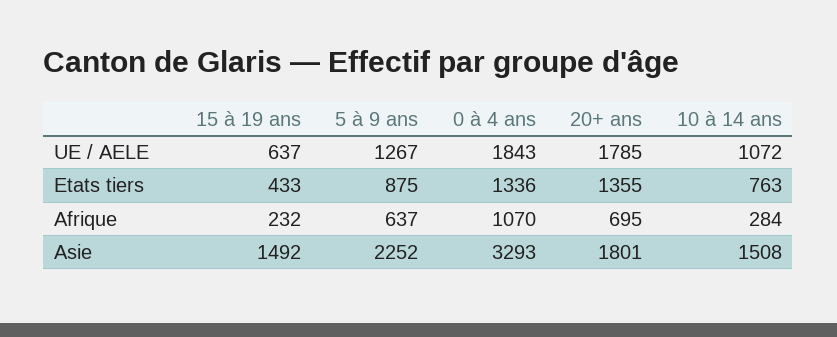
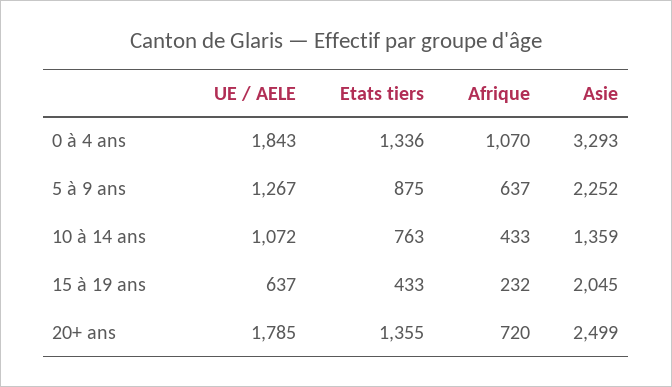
20+ ans, Afrique: 695 -> 720
10 à 14 ans, Afrique: 284 -> 433
15 à 19 ans, Asie: 1492 -> 2045
20+ ans, Asie: 1801 -> 2499
10 à 14 ans, Asie: 1508 -> 1359

